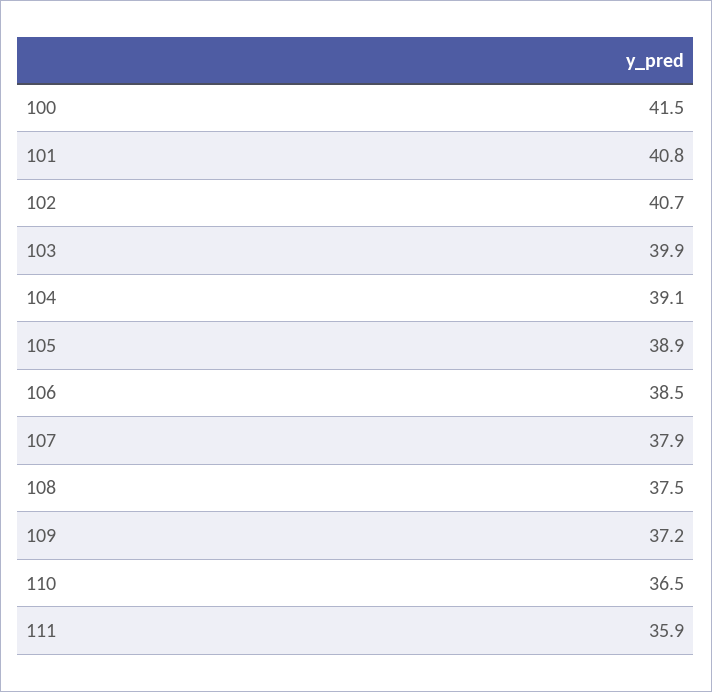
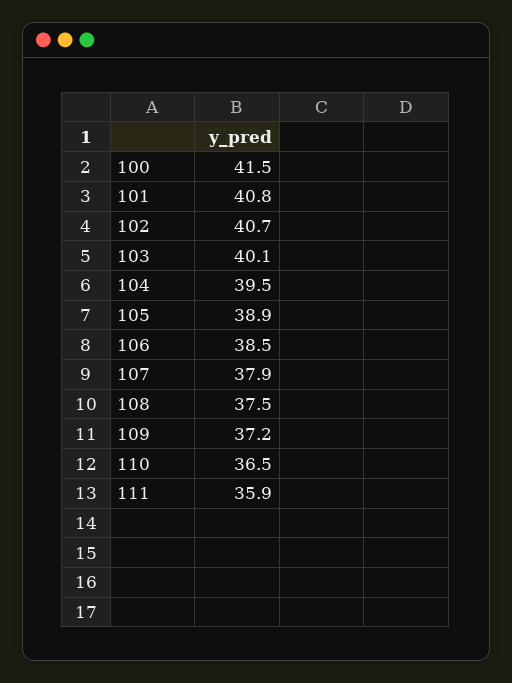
103: 39.9 -> 40.1
104: 39.1 -> 39.5

